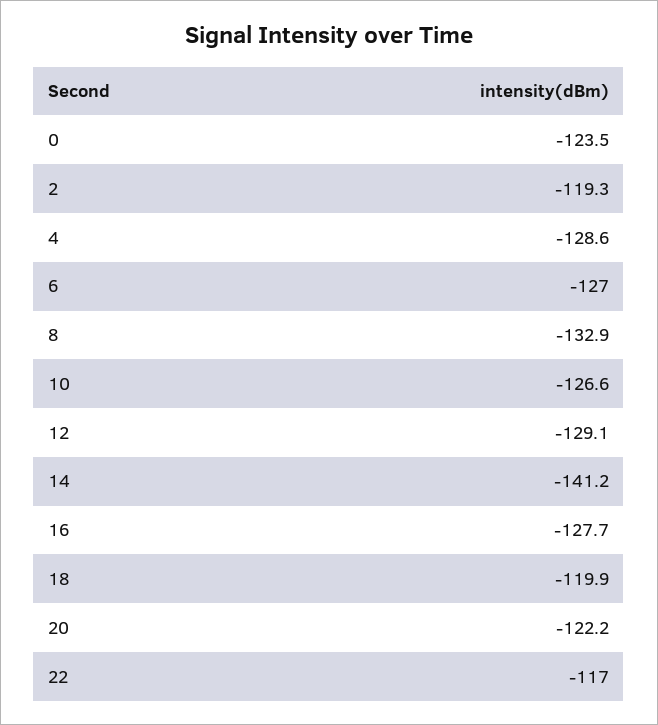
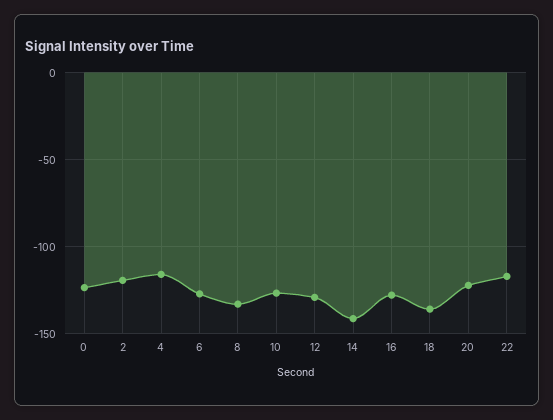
4: -128.6 -> -115
18: -119.9 -> -135

